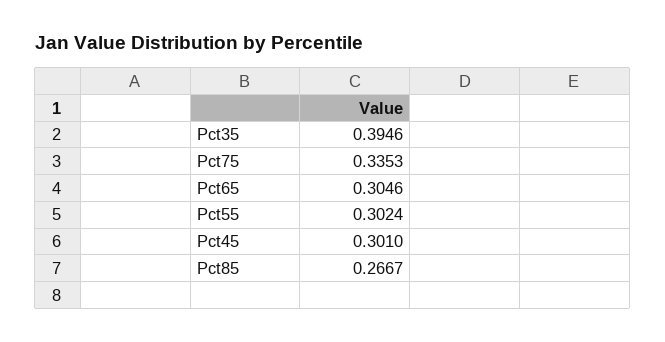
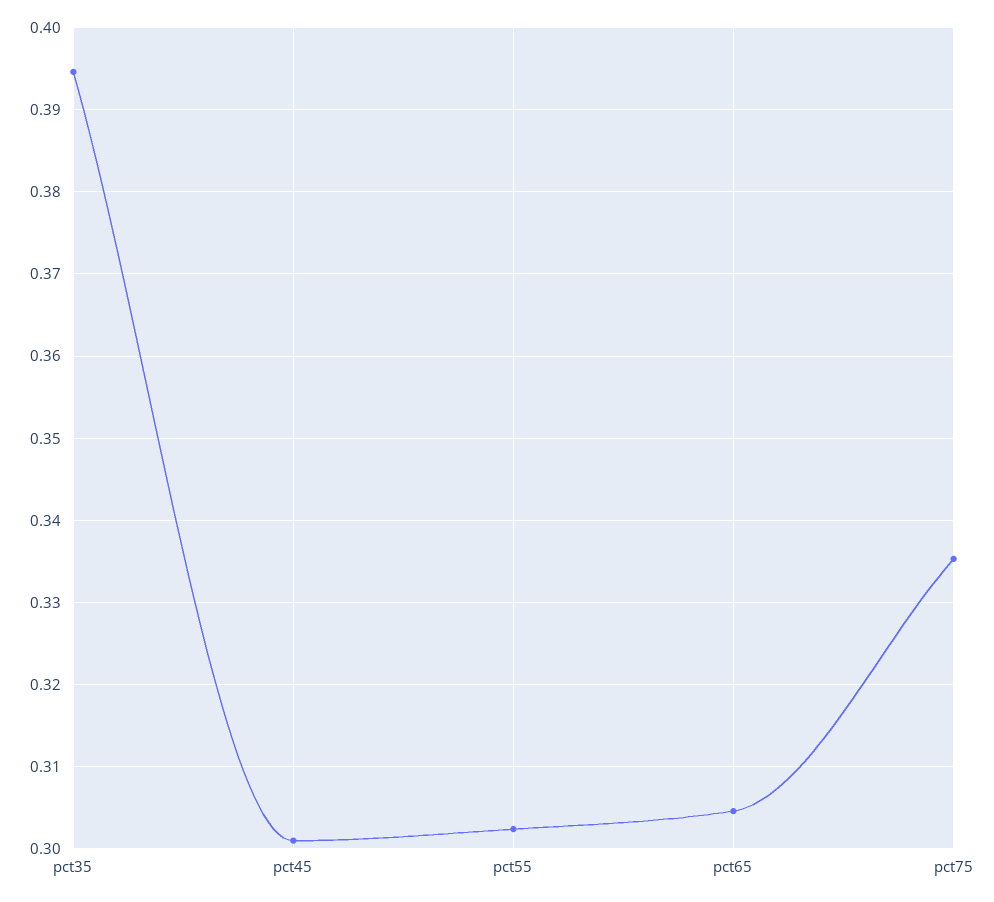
Pct85: 0.2667 -> none

